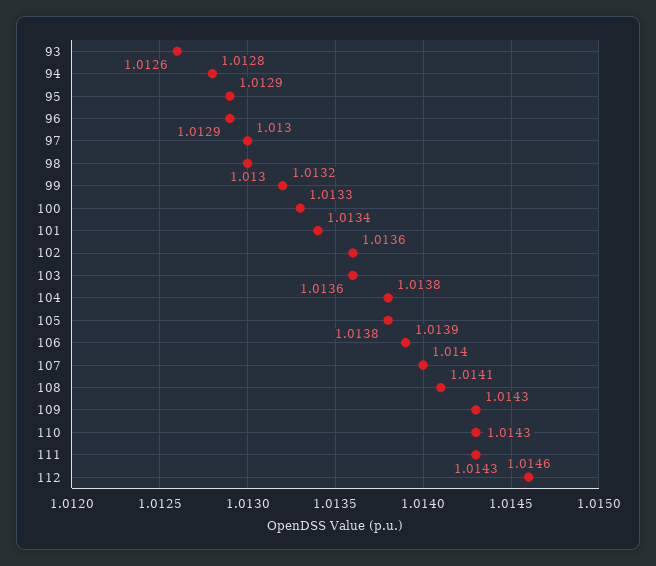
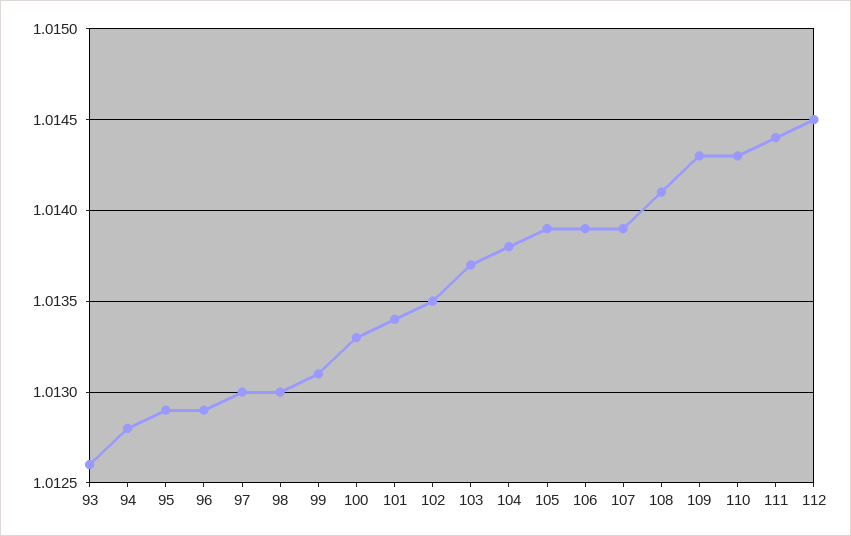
99: 1.0132 -> 1.0131
102: 1.0136 -> 1.0135
103: 1.0136 -> 1.0137
105: 1.0138 -> 1.0139
107: 1.014 -> 1.0139
111: 1.0143 -> 1.0144
112: 1.0146 -> 1.0145

